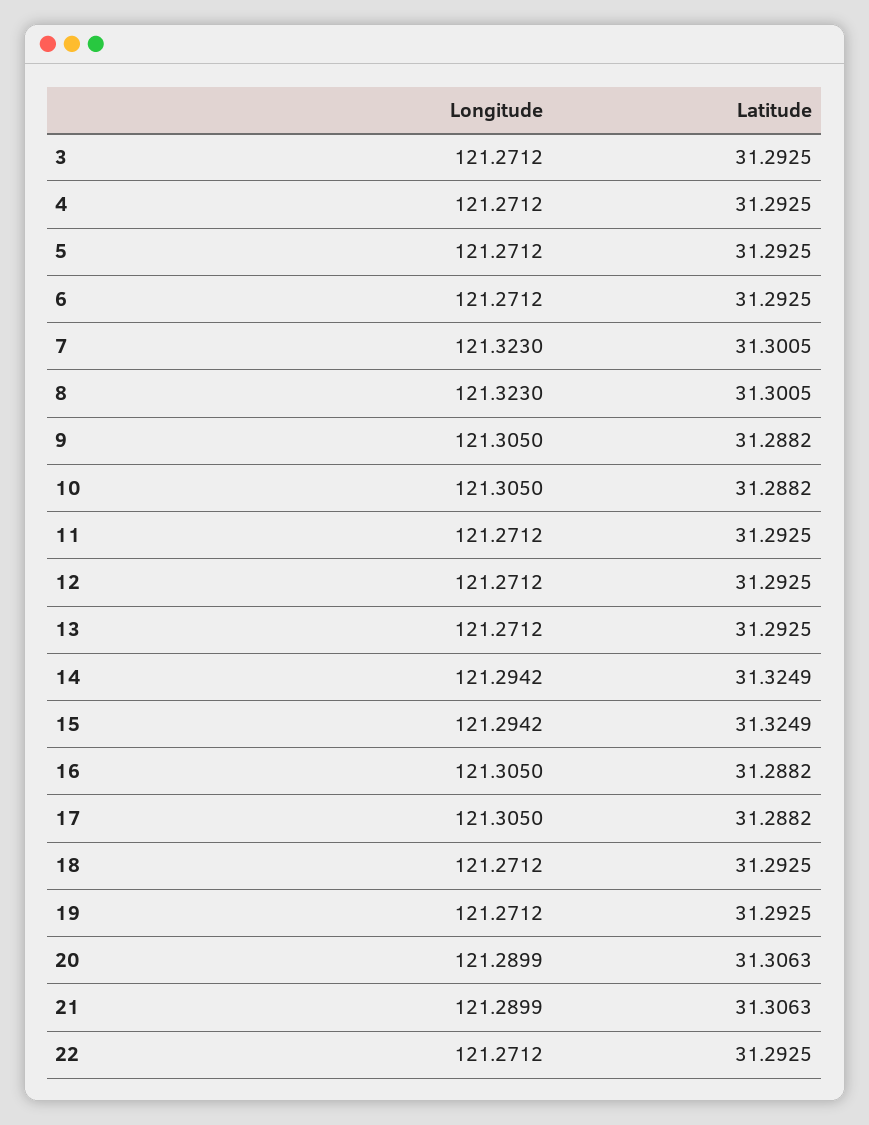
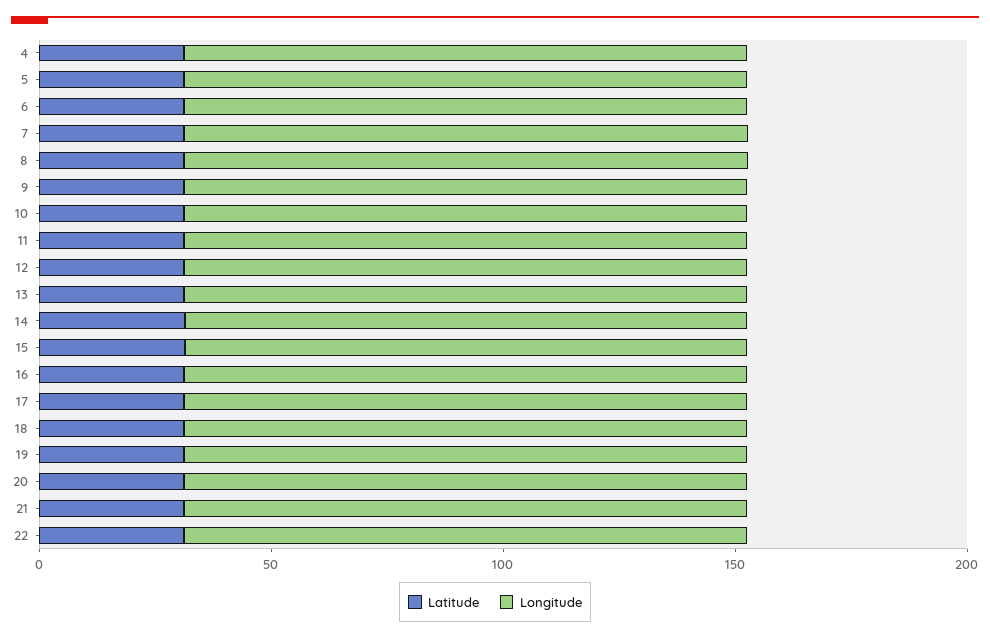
Longitude, 3: 121.2712 -> none
Latitude, 3: 31.2925 -> none

